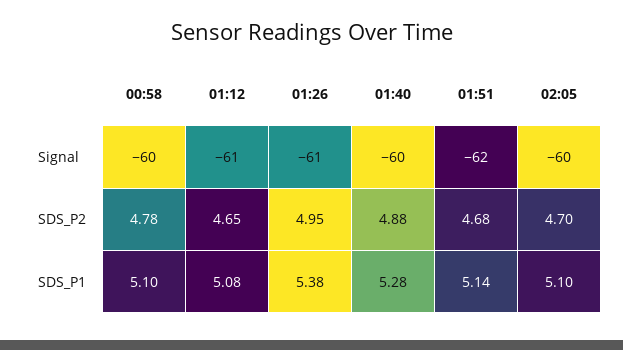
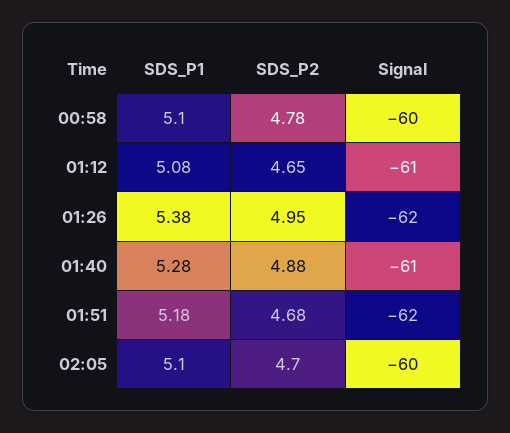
01:26, Signal: -61 -> -62
01:40, Signal: -60 -> -61
01:51, SDS_P1: 5.14 -> 5.18

